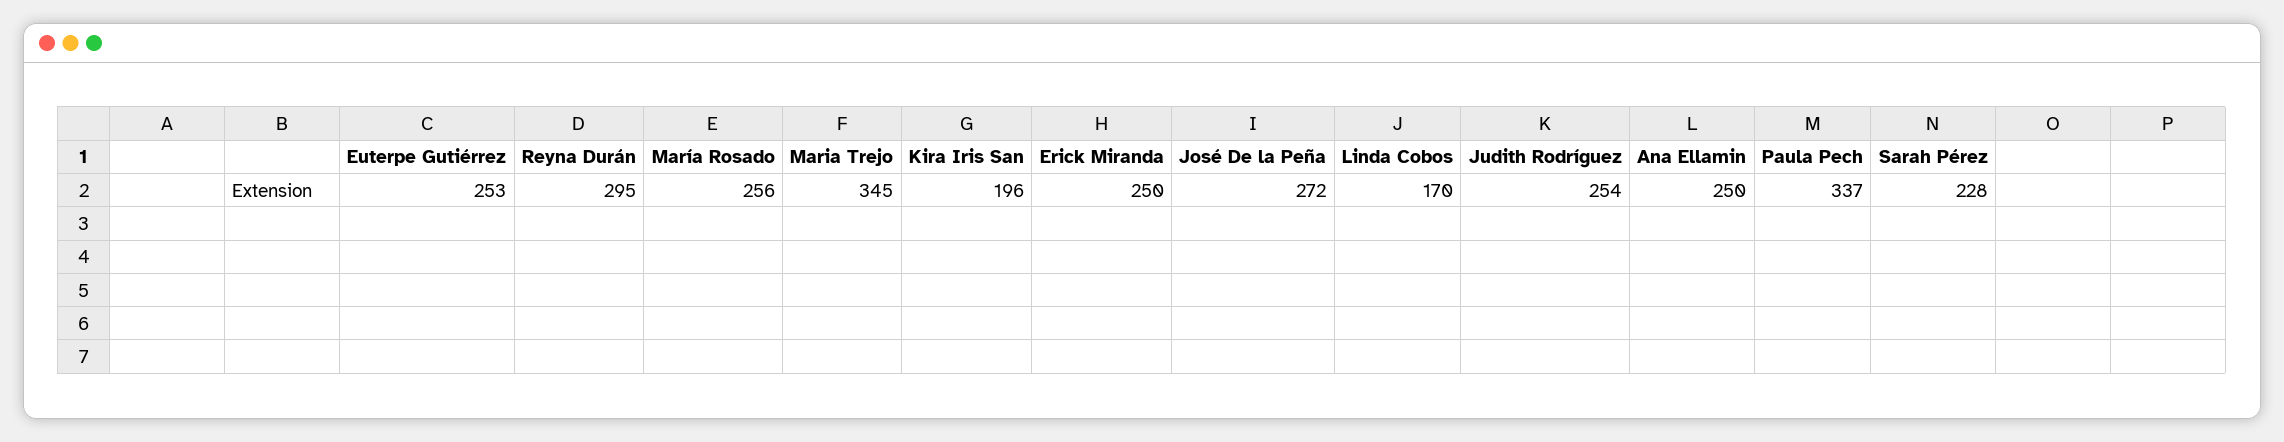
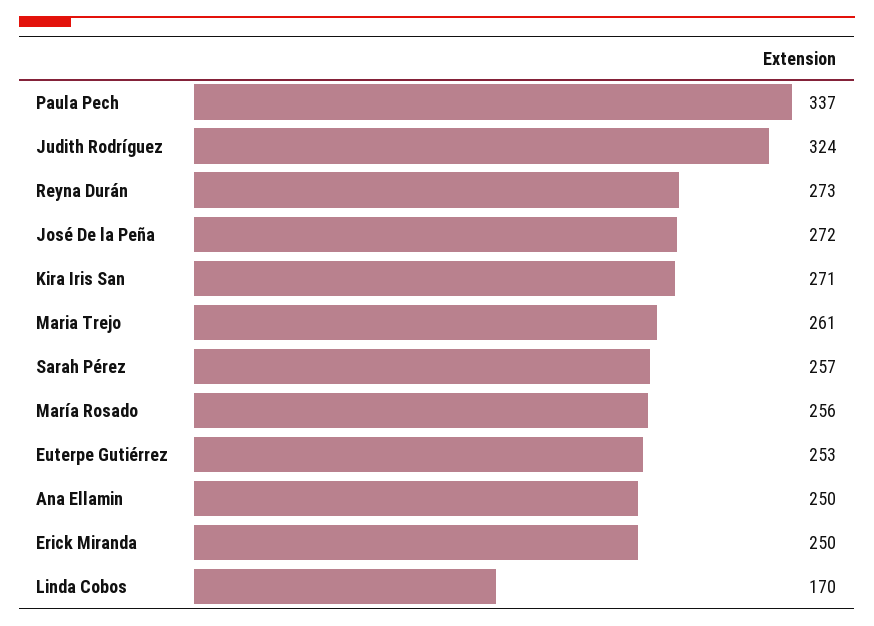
Reyna Durán: 295 -> 273
Maria Trejo: 345 -> 261
Kira Iris San: 196 -> 271
Judith Rodríguez: 254 -> 324
Sarah Pérez: 228 -> 257

